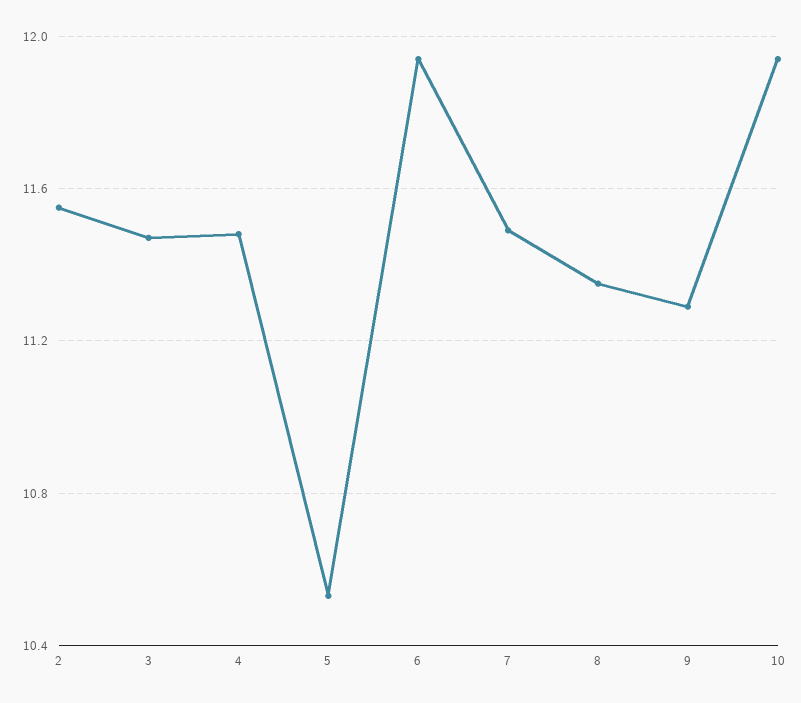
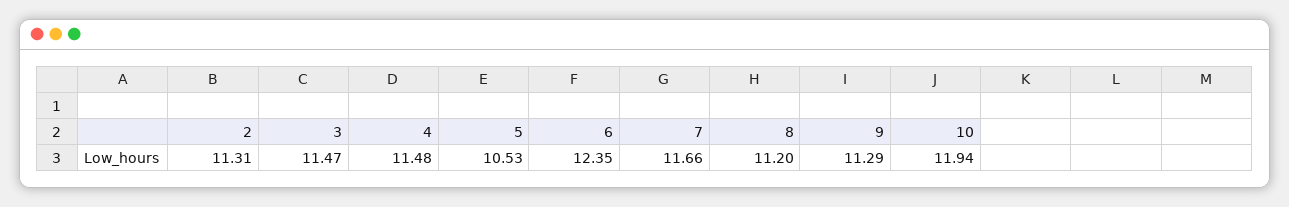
2: 11.55 -> 11.31
6: 11.95 -> 12.35
7: 11.5 -> 11.66
8: 11.35 -> 11.2

